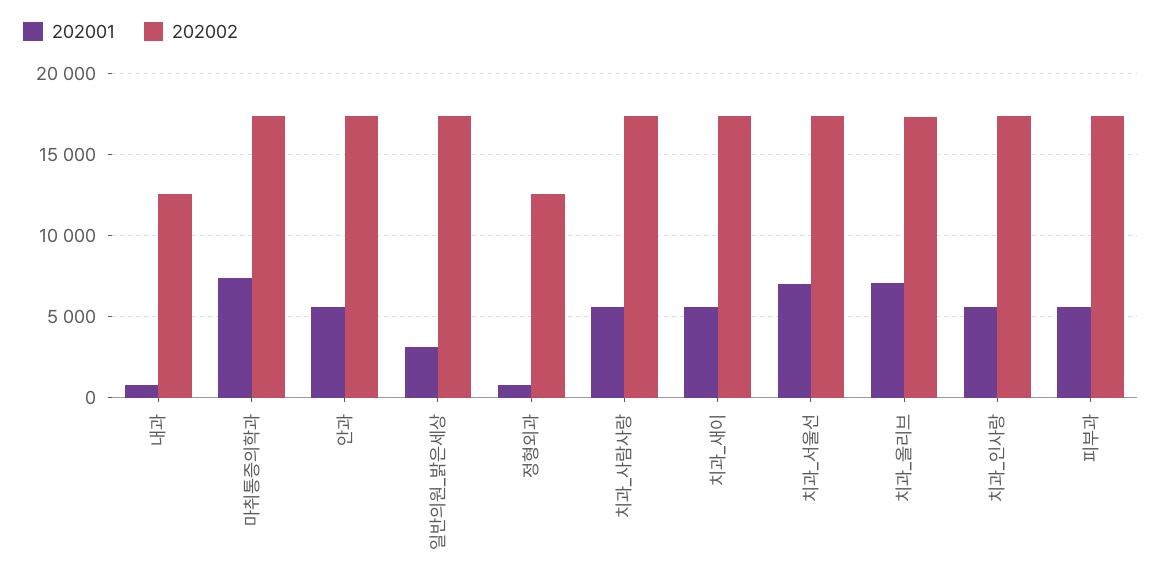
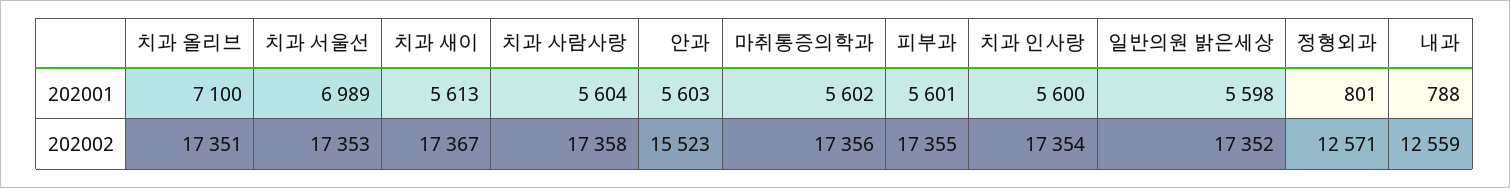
202001, 마취통증의학과: 7500 -> 5602
202002, 안과: 17500 -> 15523
202001, 일반의원_밝은세상: 3000 -> 5598

